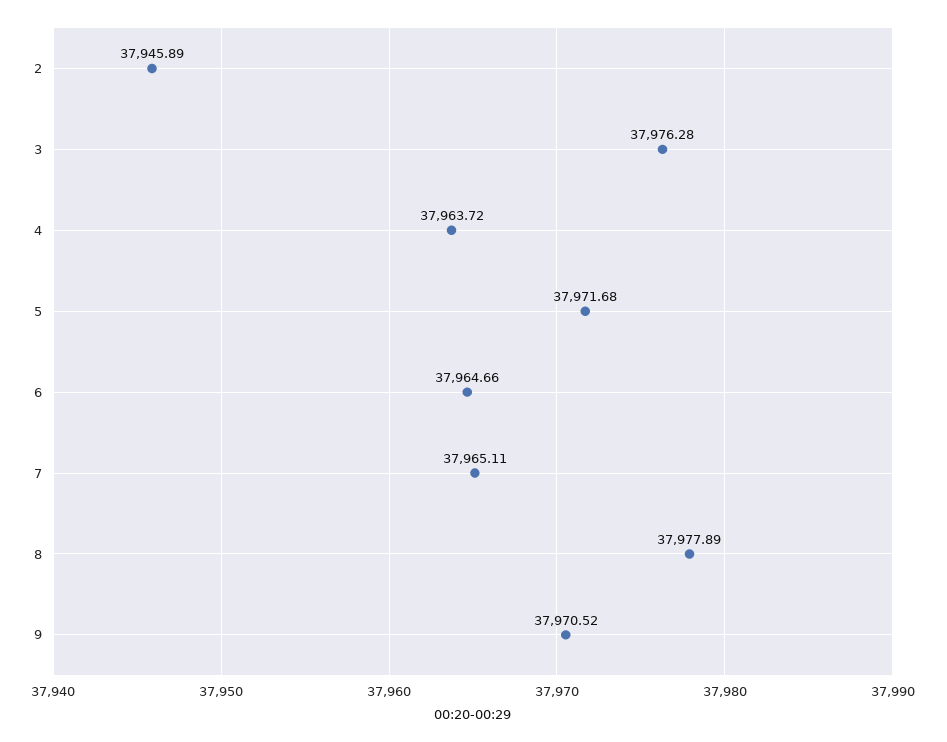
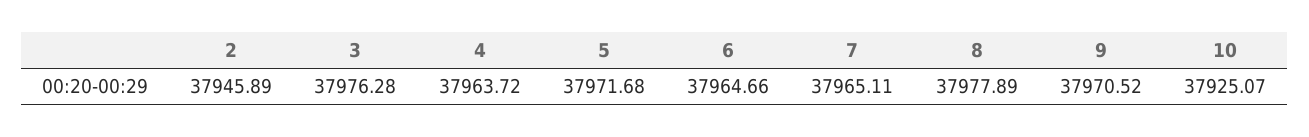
10: none -> 37925.07

